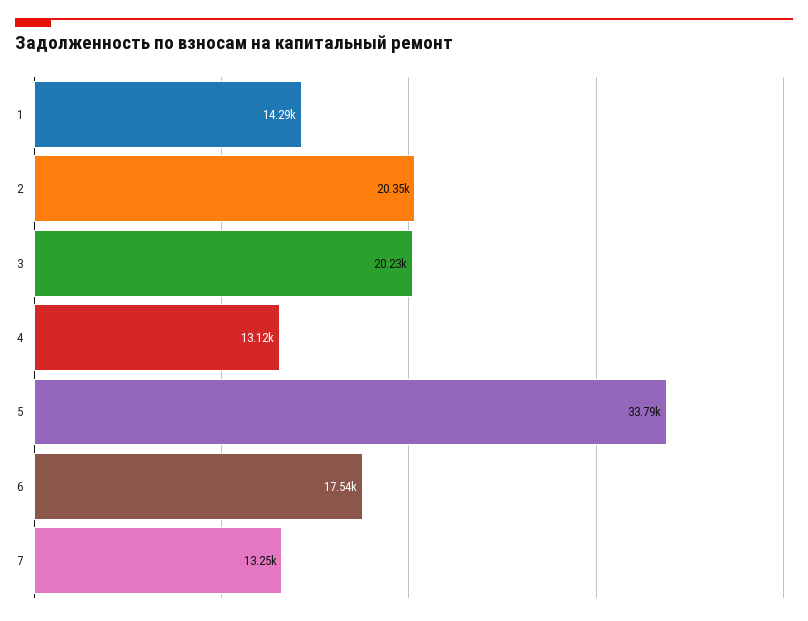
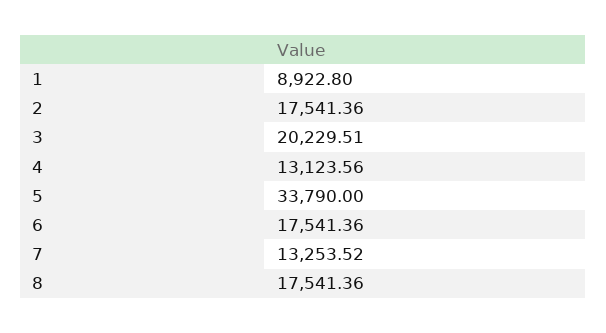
1: 14290 -> 8922.8
2: 20350 -> 17541.36
8: none -> 17541.36

